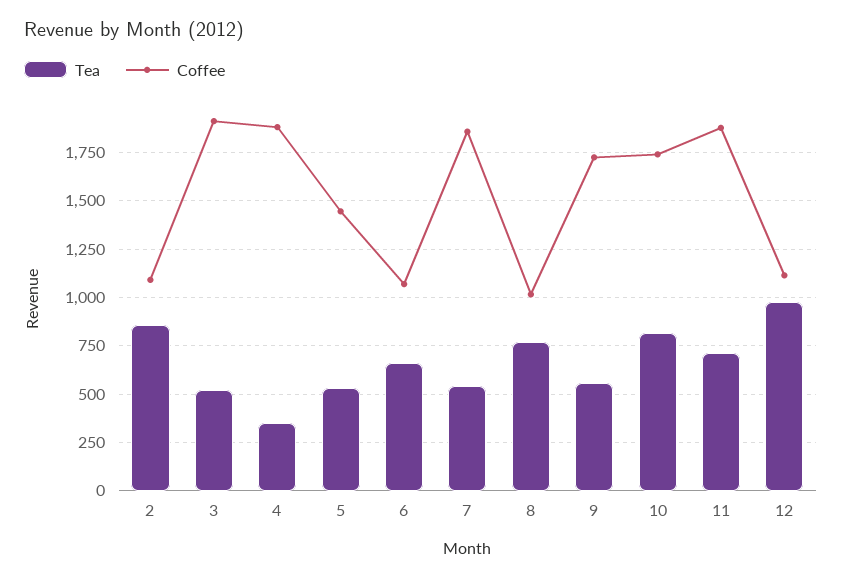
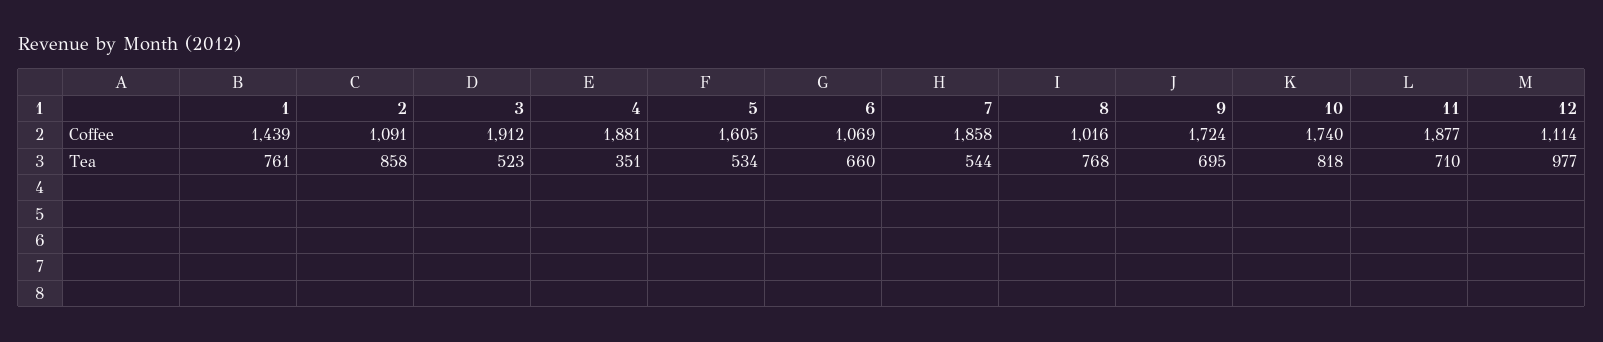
Coffee, 5: 1450 -> 1605
Tea, 9: 550 -> 695
Coffee, 1: none -> 1439
Tea, 1: none -> 761

